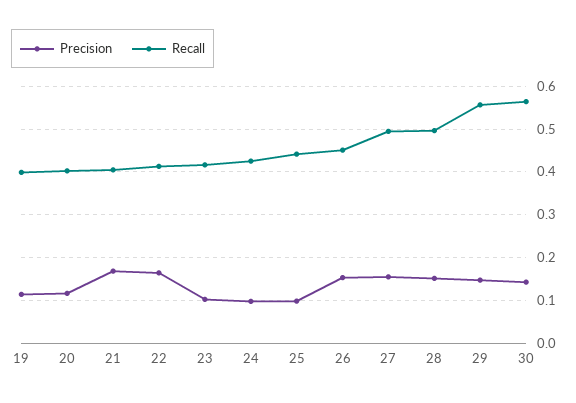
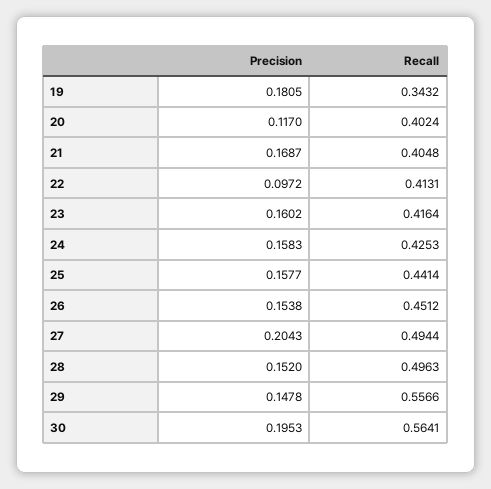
Precision, 19: 0.12 -> 0.1805
Recall, 19: 0.4 -> 0.3432
Precision, 22: 0.16 -> 0.0972
Precision, 23: 0.1 -> 0.1602
Precision, 24: 0.1 -> 0.1583
Precision, 25: 0.1 -> 0.1577
Precision, 27: 0.16 -> 0.2043
Precision, 30: 0.14 -> 0.1953

